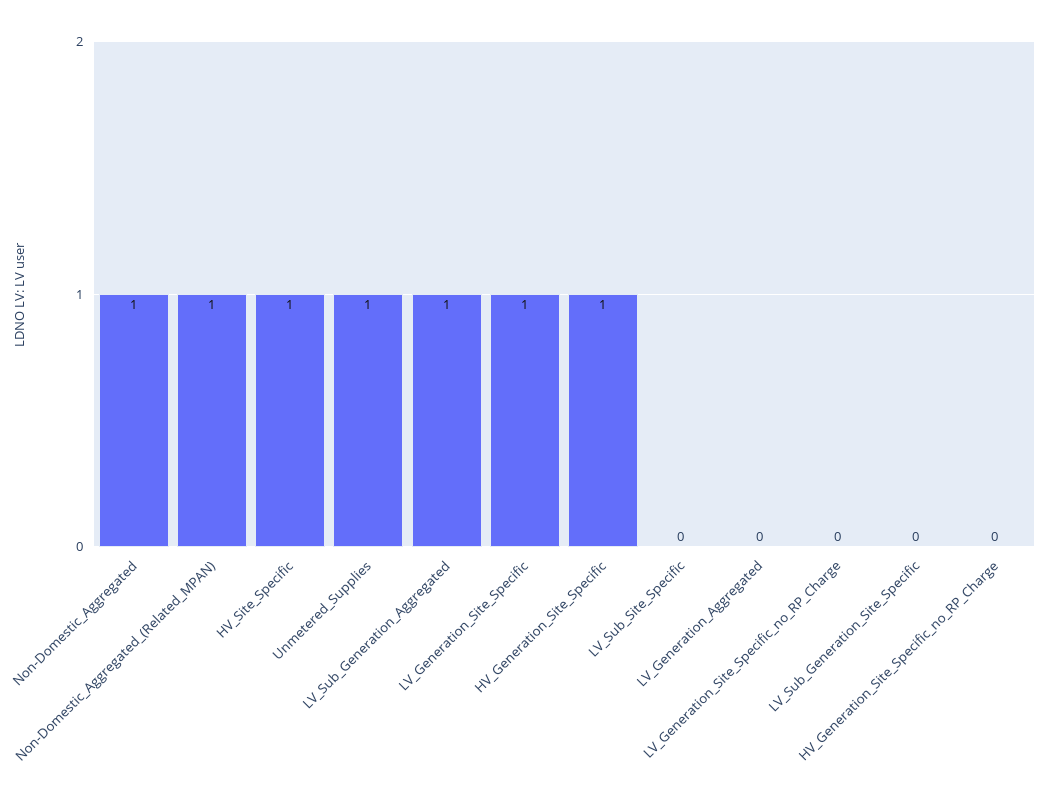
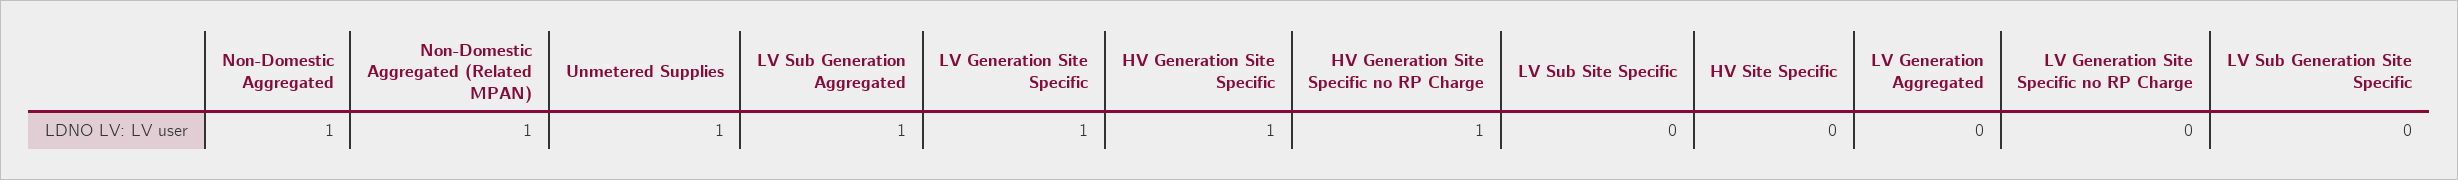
HV_Site_Specific: 1 -> 0
HV_Generation_Site_Specific_no_RP_Charge: 0 -> 1

